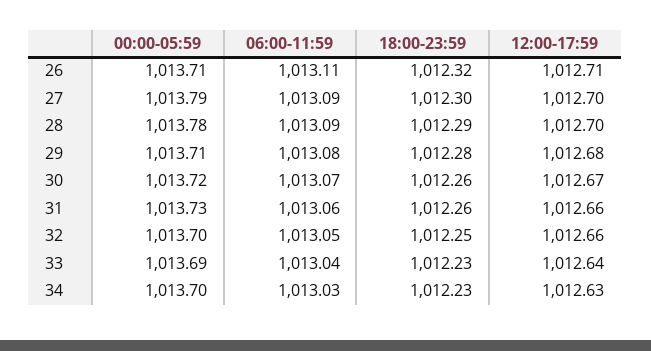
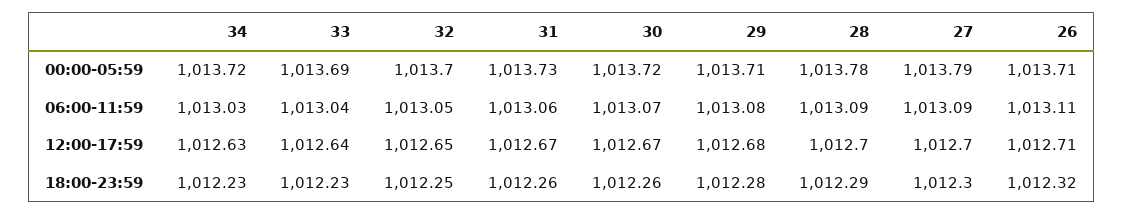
12:00-17:59, 31: 1012.66 -> 1012.67
12:00-17:59, 32: 1012.66 -> 1012.65
00:00-05:59, 34: 1013.7 -> 1013.72

